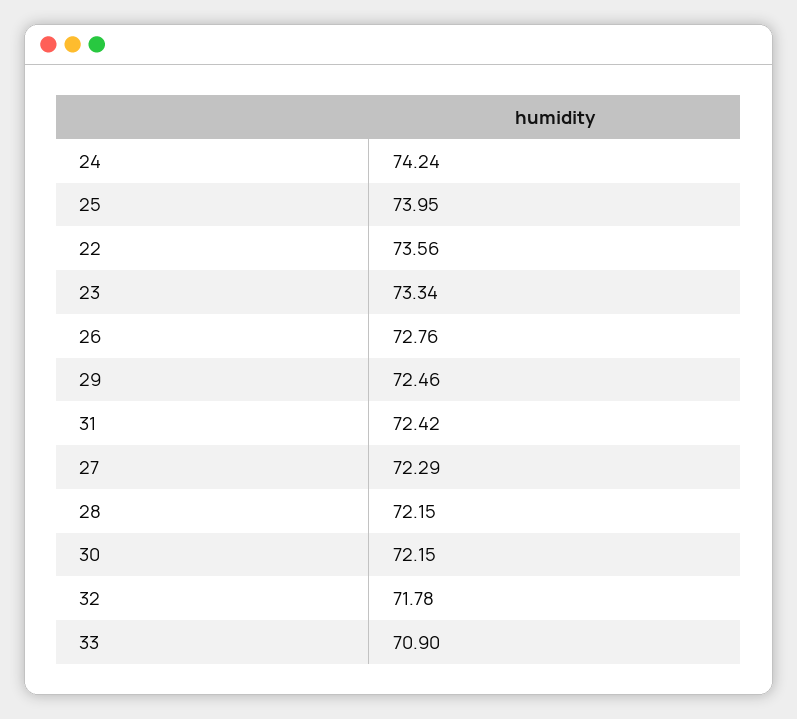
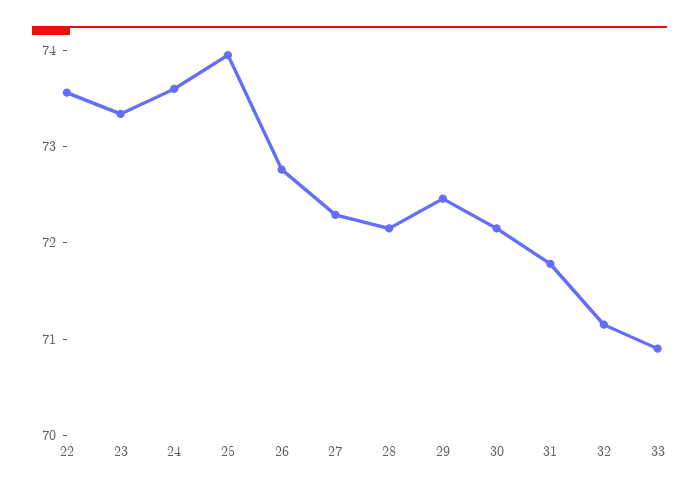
24: 74.24 -> 73.6
31: 72.42 -> 71.8
32: 71.78 -> 71.2

